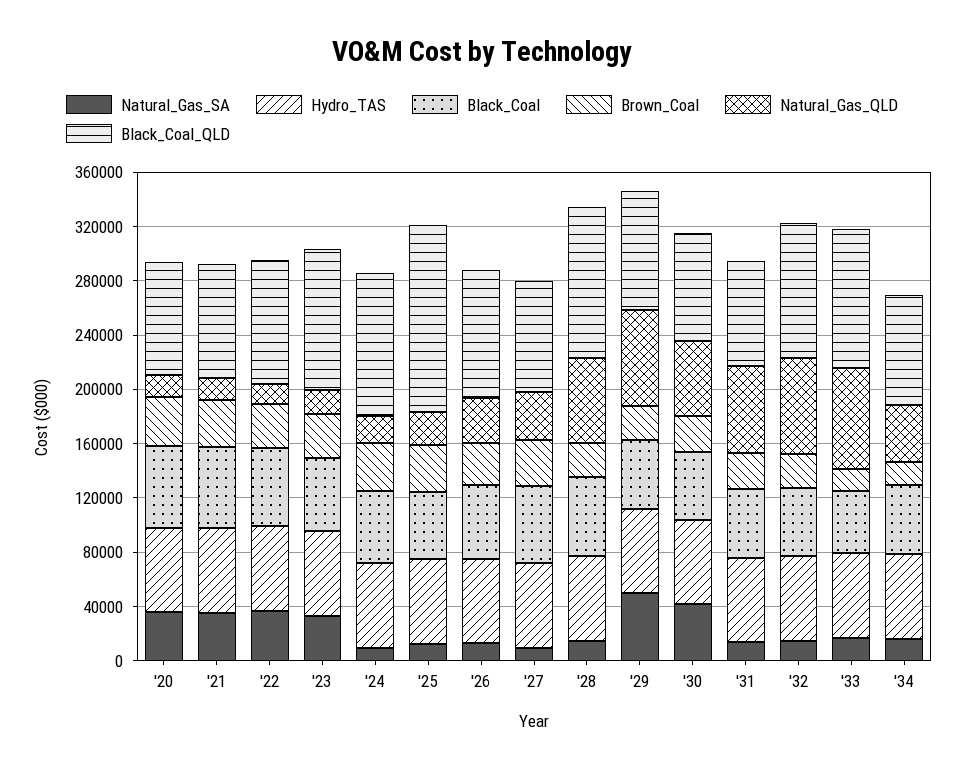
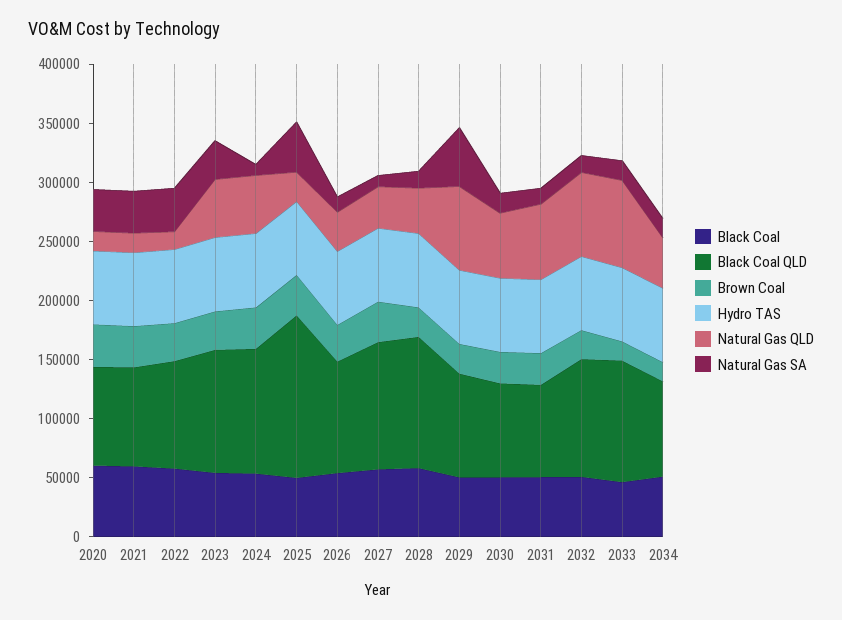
Natural_Gas_QLD, '23: 20000 -> 50000
Natural_Gas_QLD, '24: 20000 -> 50000
Natural_Gas_SA, '25: 10000 -> 40000
Black_Coal_QLD, '27: 80000 -> 110000
Natural_Gas_QLD, '28: 60000 -> 40000
Natural_Gas_SA, '30: 40000 -> 20000

